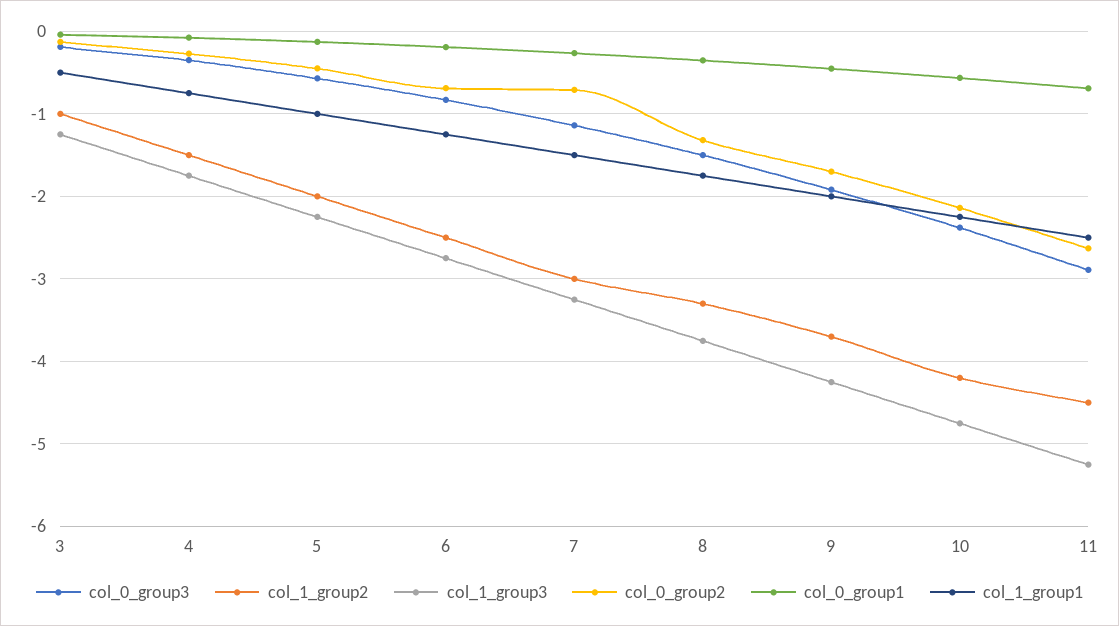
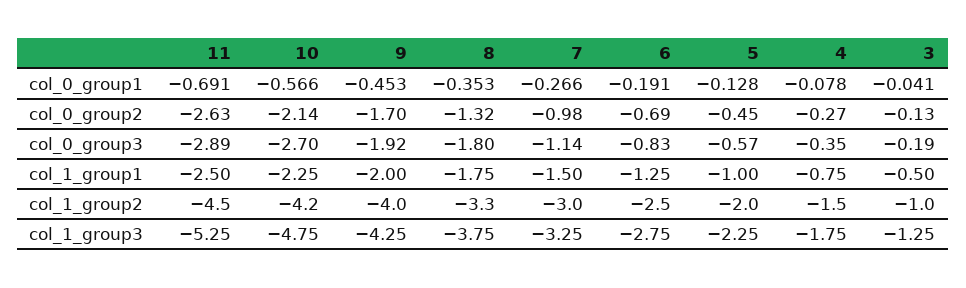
col_0_group2, 7: -0.7 -> -0.98
col_0_group3, 8: -1.5 -> -1.8
col_1_group2, 9: -3.7 -> -4
col_0_group3, 10: -2.4 -> -2.7

